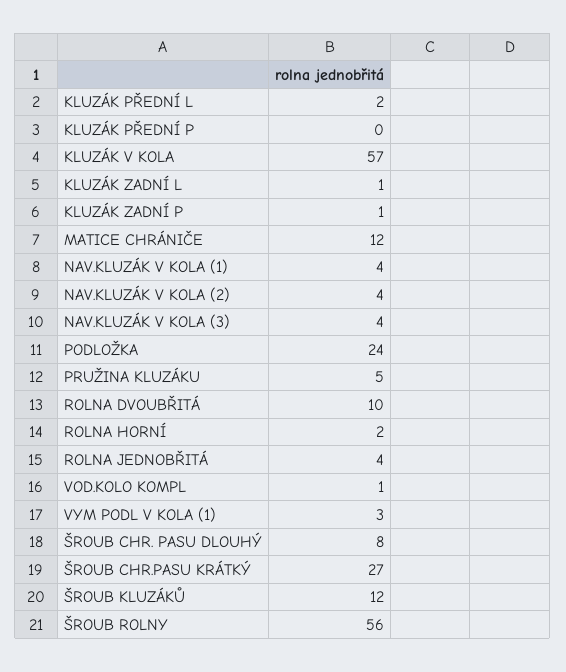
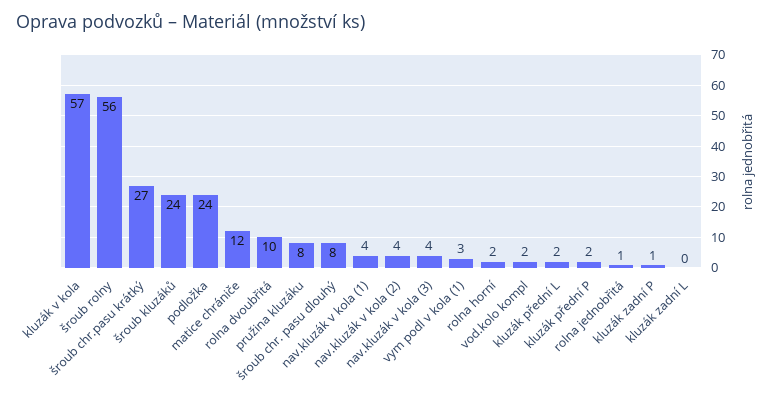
KLUZÁK PŘEDNÍ P: 0 -> 2
KLUZÁK ZADNÍ L: 1 -> 0
PRUŽINA KLUZÁKU: 5 -> 8
ROLNA JEDNOBŘITÁ: 4 -> 1
VOD.KOLO KOMPL: 1 -> 2
ŠROUB KLUZÁKŮ: 12 -> 24

